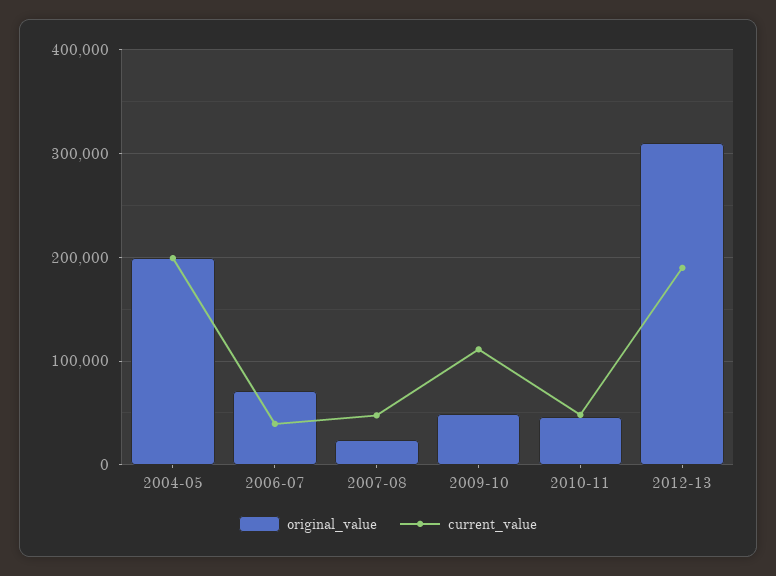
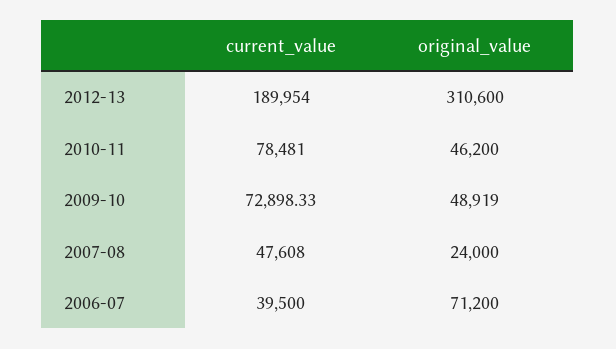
original_value, 2004-05: 200000 -> none
current_value, 2004-05: 200000 -> none
current_value, 2009-10: 110000 -> 72898.33
current_value, 2010-11: 50000 -> 78481

